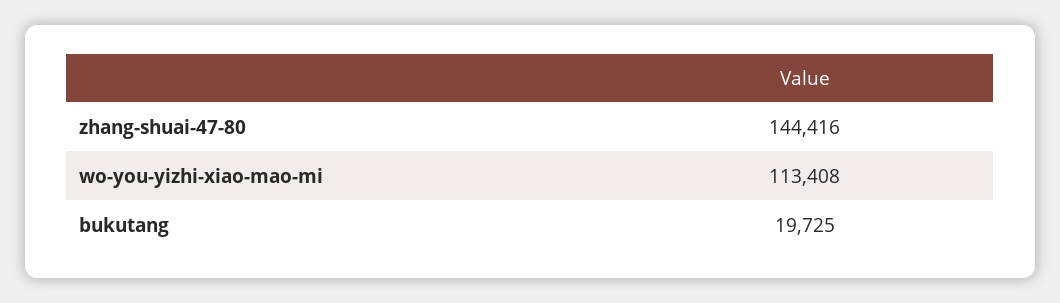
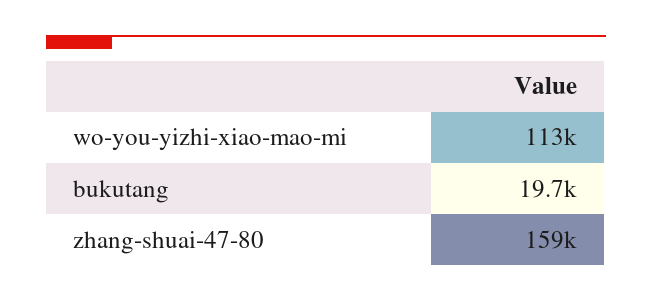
zhang-shuai-47-80: 144416 -> 159000

